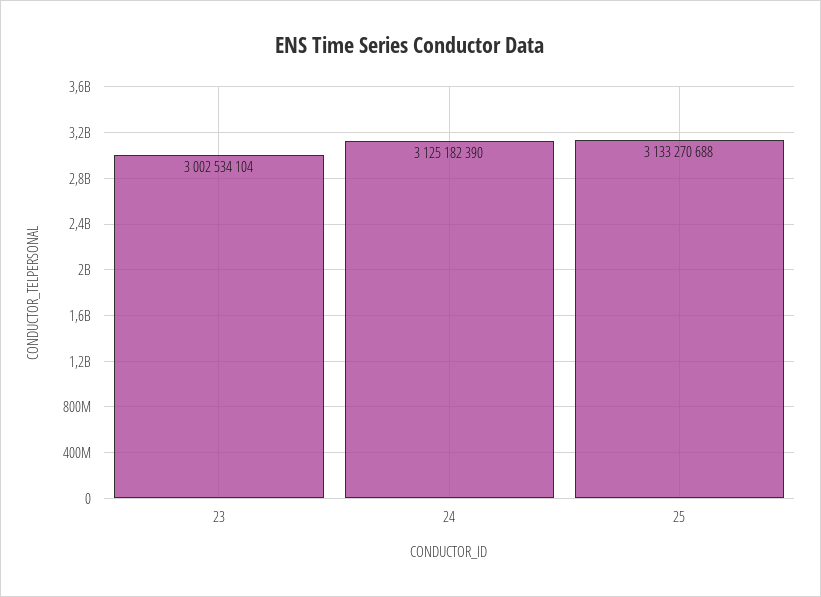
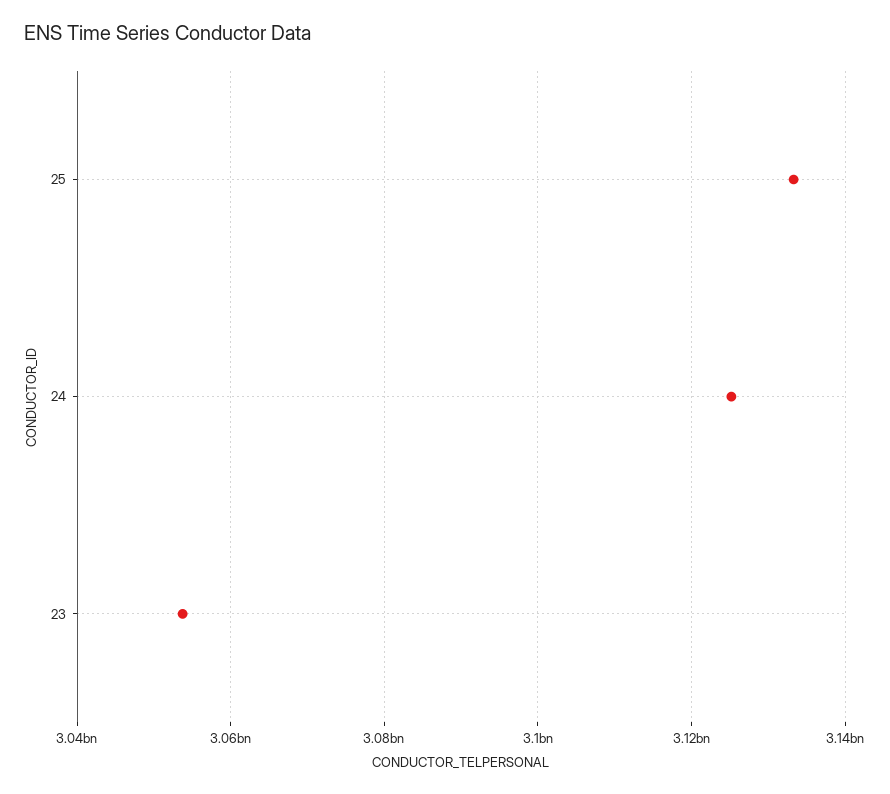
23: 3002534104 -> 3054000000

